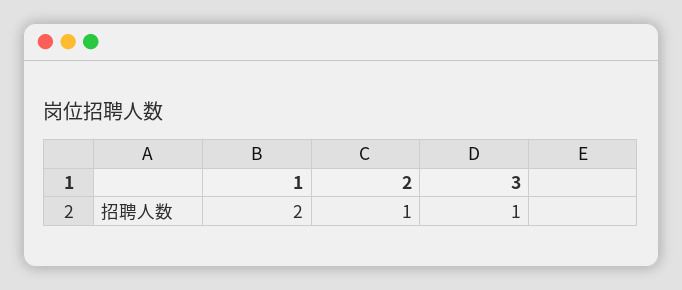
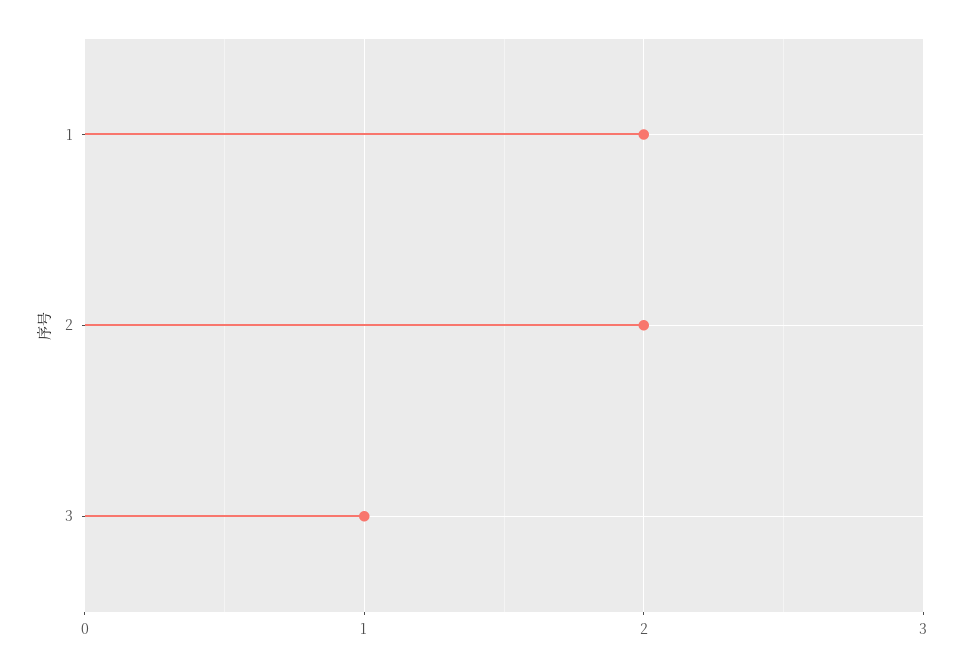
2: 1 -> 2

